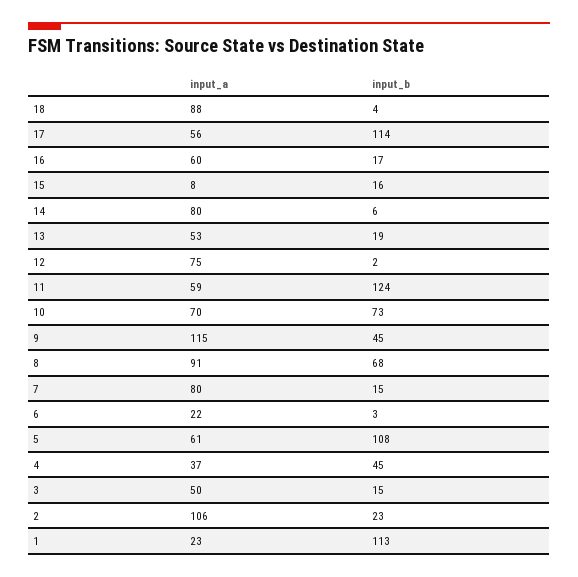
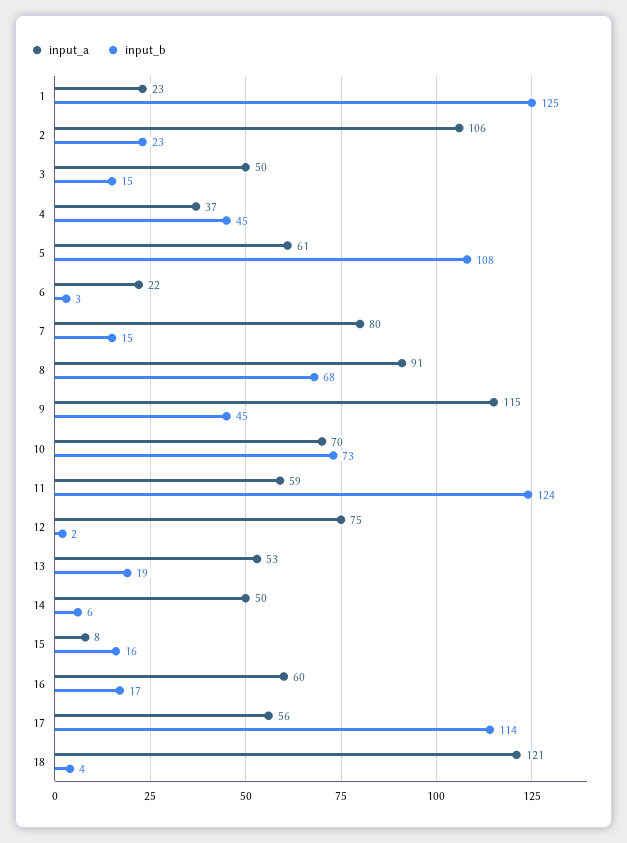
input_a, 18: 88 -> 121
input_a, 14: 80 -> 50
input_b, 1: 113 -> 125

